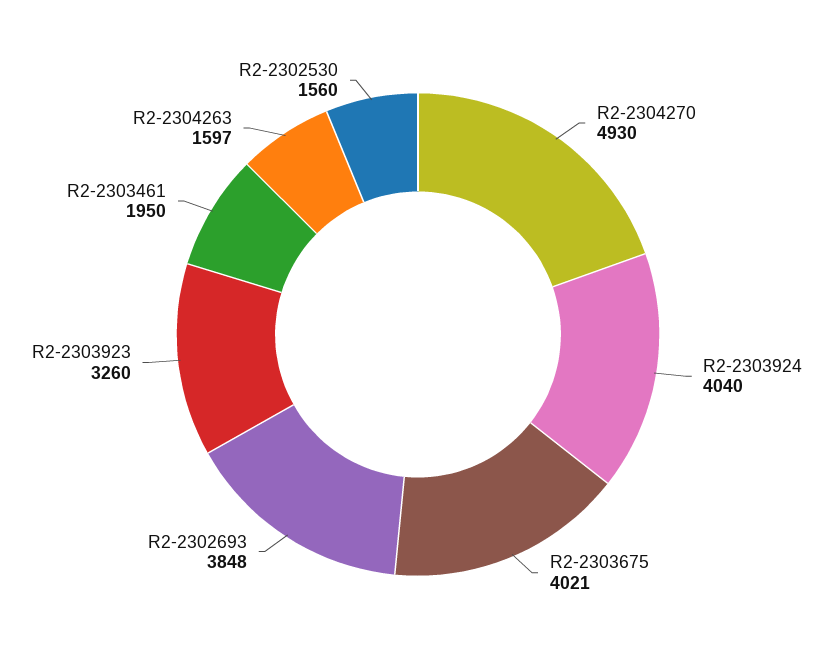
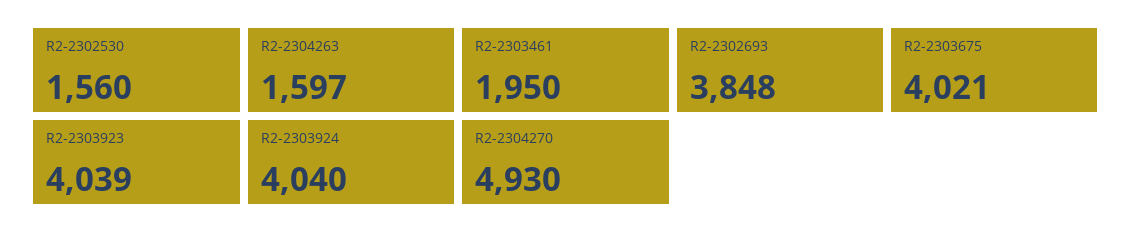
R2-2303923: 3260 -> 4039

